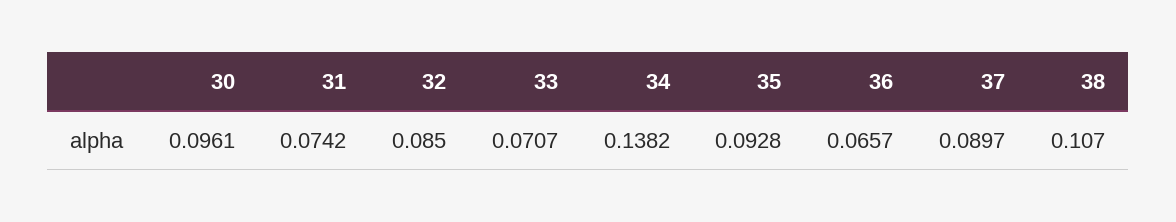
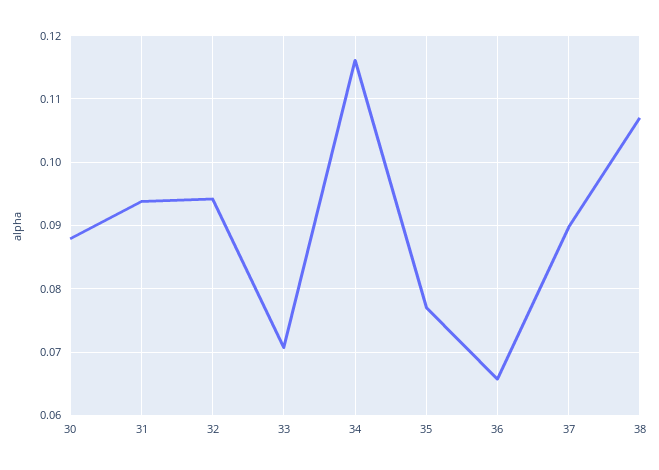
30: 0.0961 -> 0.088
31: 0.0742 -> 0.094
32: 0.085 -> 0.094
34: 0.1382 -> 0.116
35: 0.0928 -> 0.077

